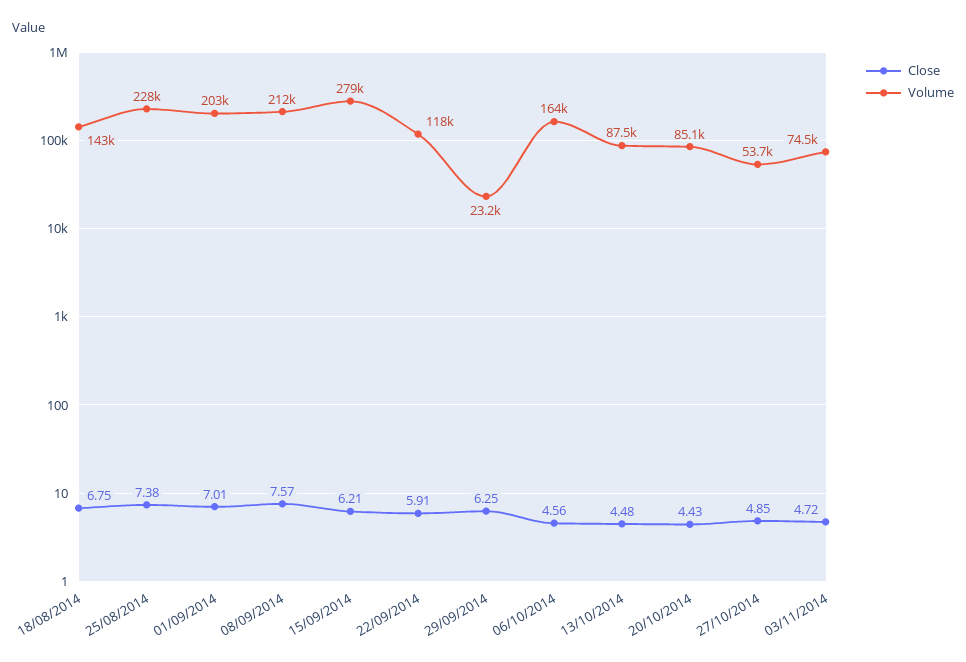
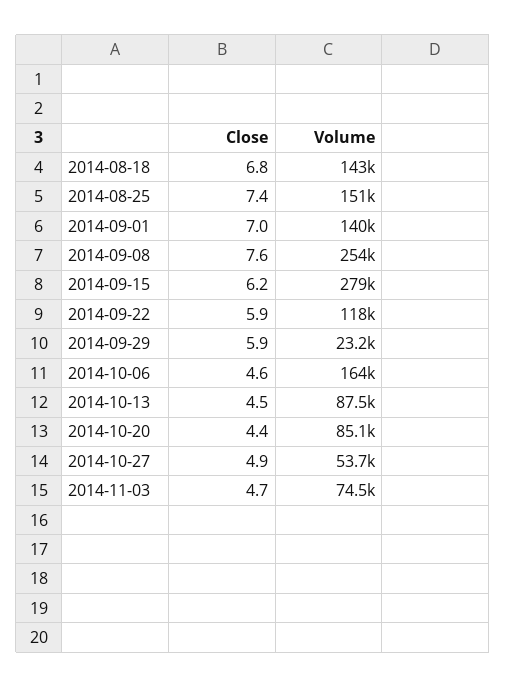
Volume, 25/08/2014: 228000 -> 151000
Volume, 01/09/2014: 203000 -> 140000
Volume, 08/09/2014: 212000 -> 254000
Close, 29/09/2014: 6.25 -> 5.9

